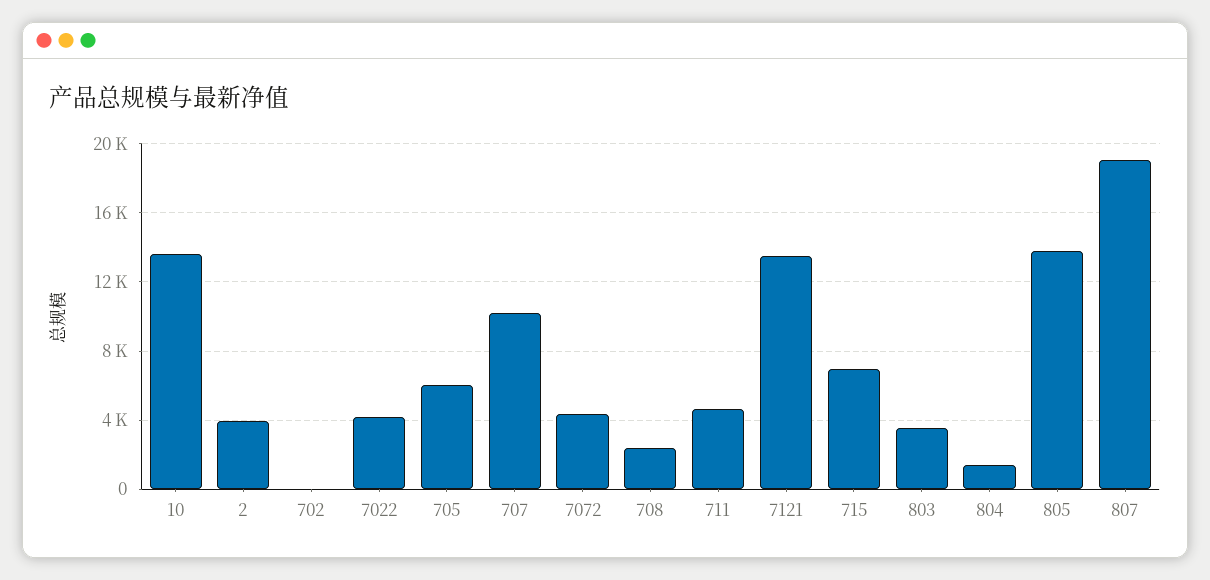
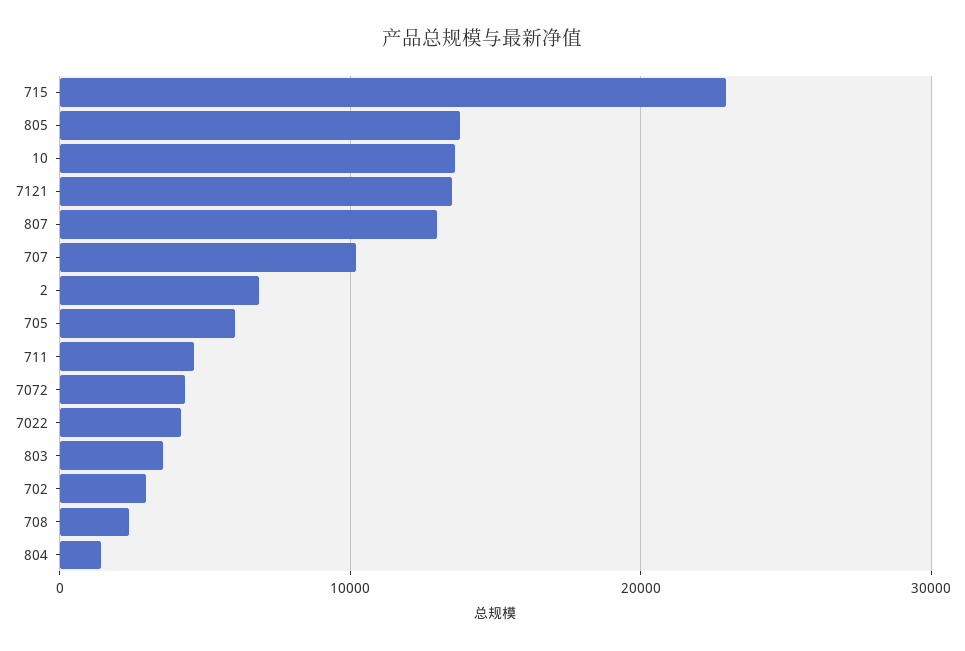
2: 4000 -> 7000
702: 0 -> 3000
715: 7000 -> 23000
807: 19000 -> 13000

